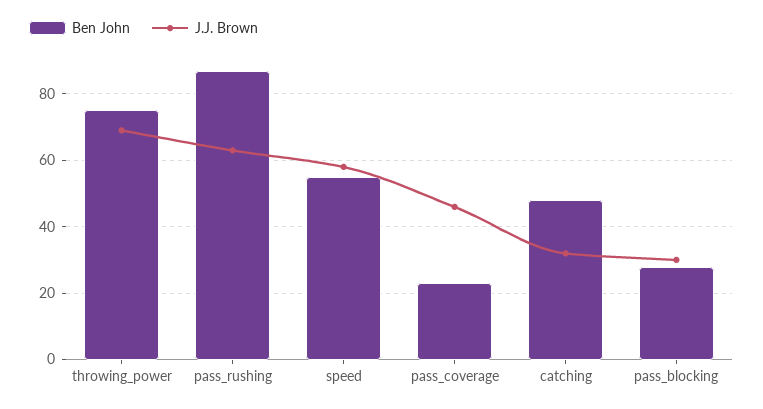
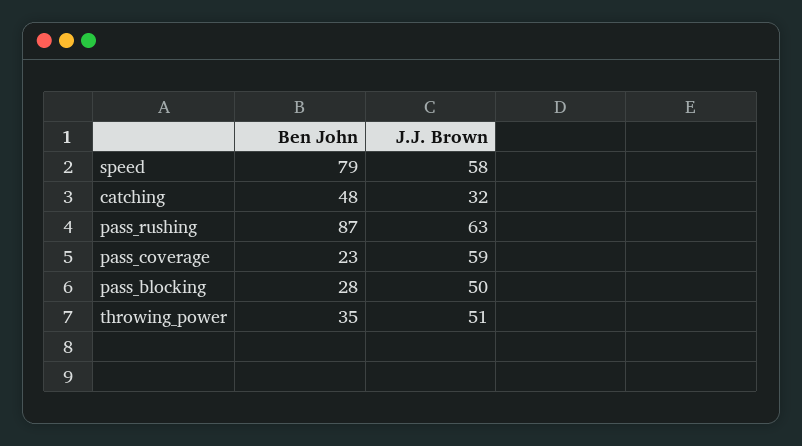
Ben John, throwing_power: 75 -> 35
J.J. Brown, throwing_power: 70 -> 51
Ben John, speed: 55 -> 79
J.J. Brown, pass_coverage: 45 -> 59
J.J. Brown, pass_blocking: 30 -> 50

